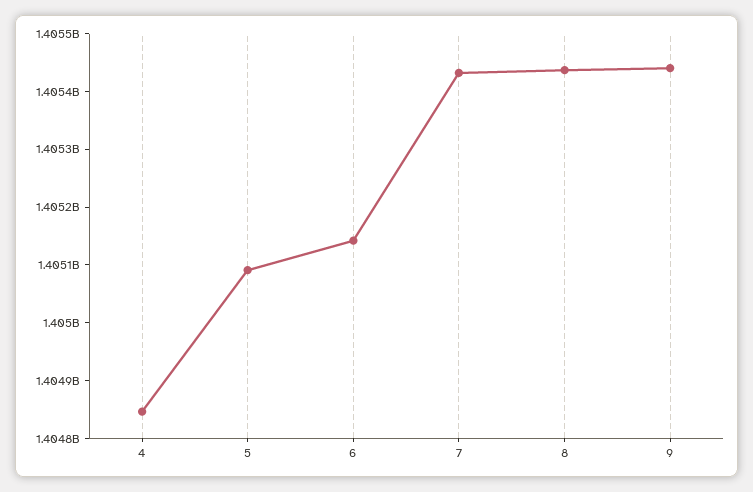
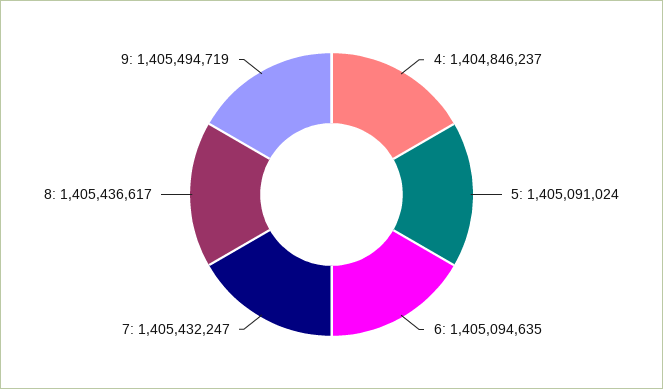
6: 1405140000 -> 1405094635
9: 1405440000 -> 1405494719

